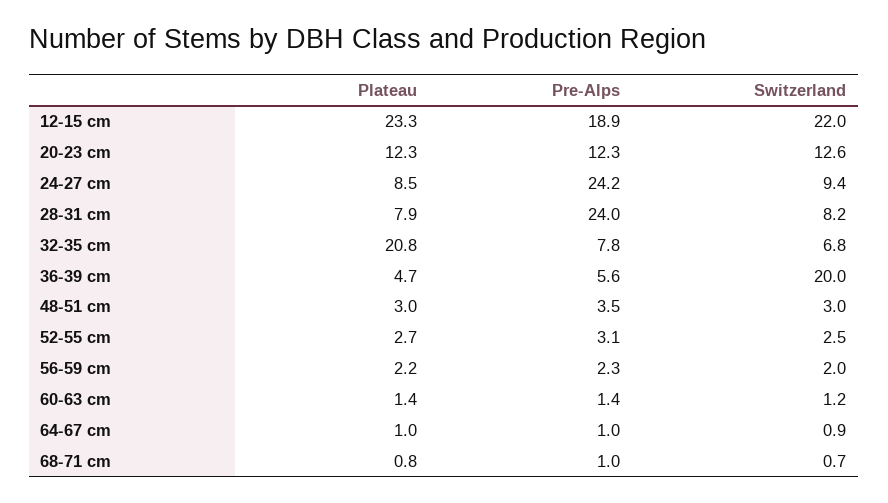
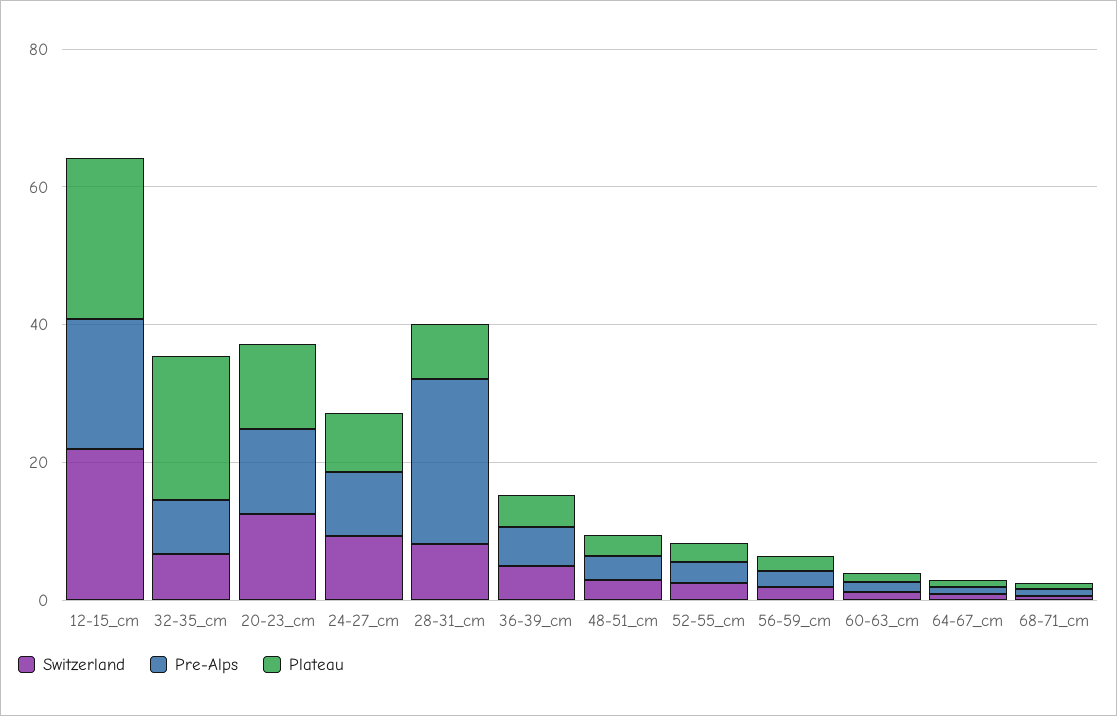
Pre-Alps, 24-27 cm: 24.2 -> 10
Switzerland, 36-39 cm: 20 -> 5

